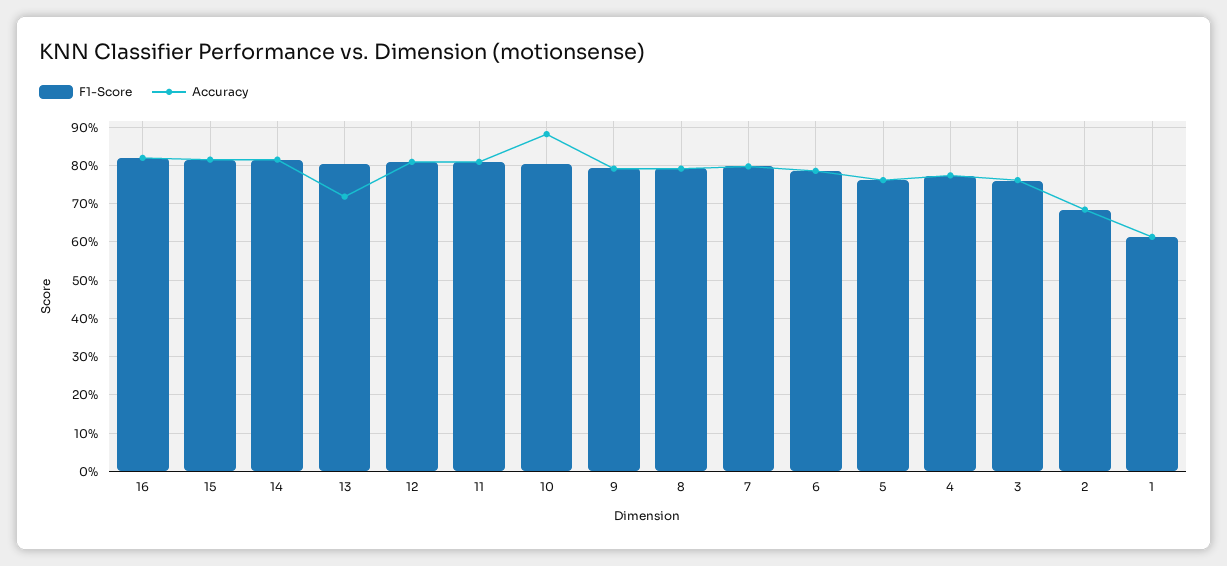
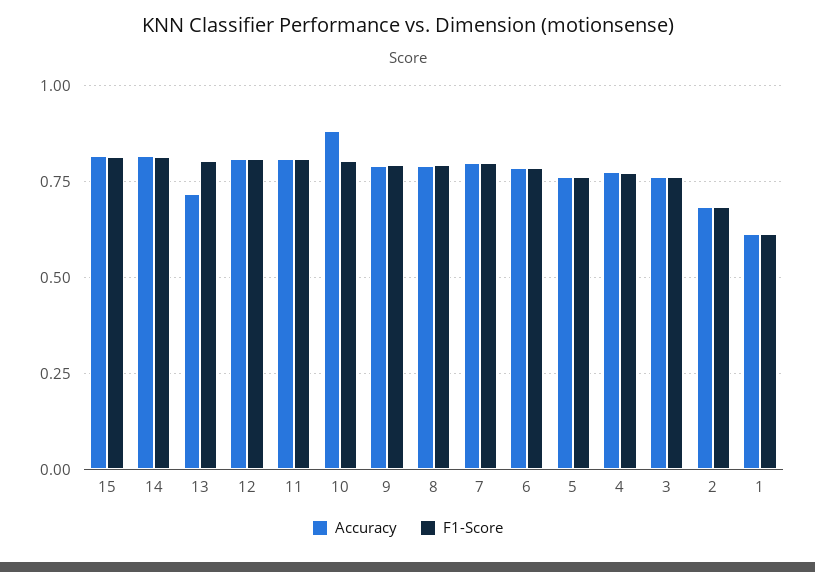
F1-Score, 16: 0.82 -> none
Accuracy, 16: 0.82 -> none

